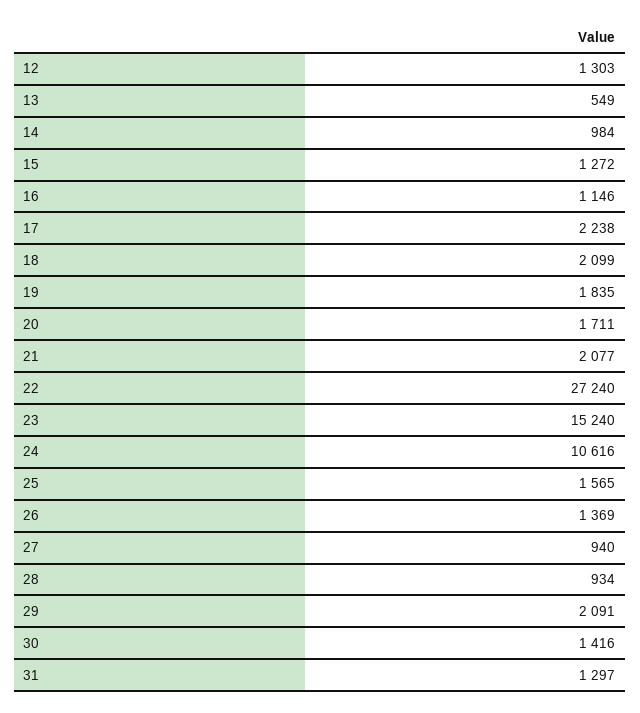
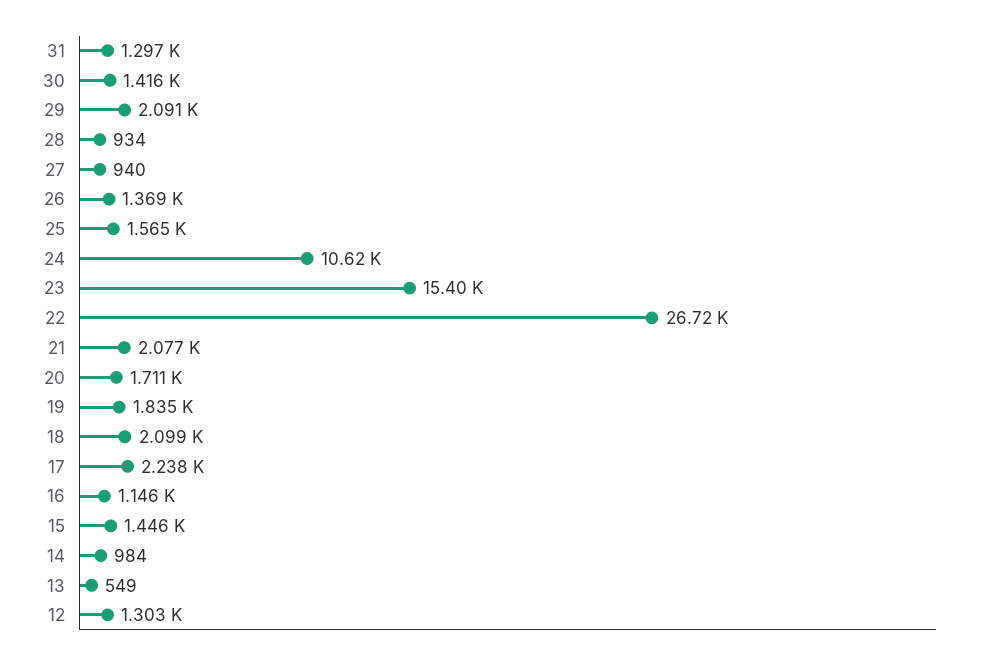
15: 1272 -> 1446
22: 27240 -> 26720
23: 15240 -> 15400

